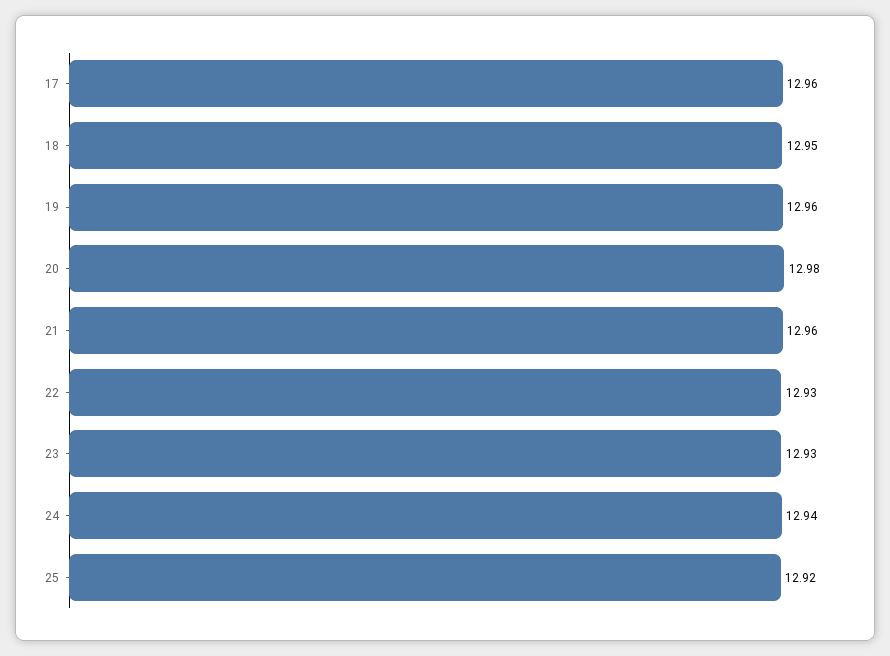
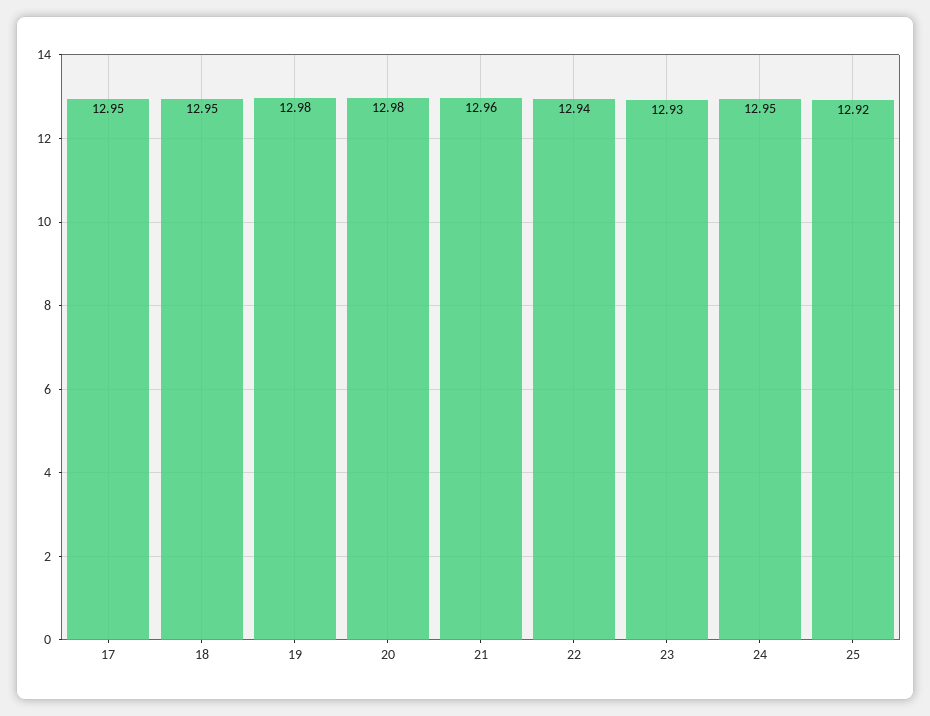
17: 12.96 -> 12.95
19: 12.96 -> 12.98
22: 12.93 -> 12.94
24: 12.94 -> 12.95

